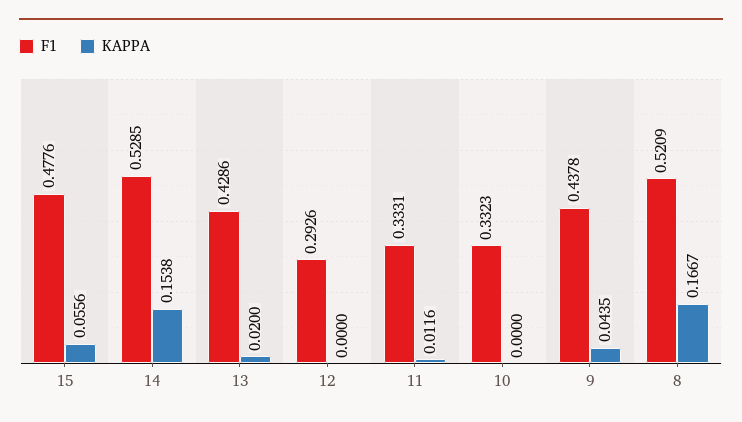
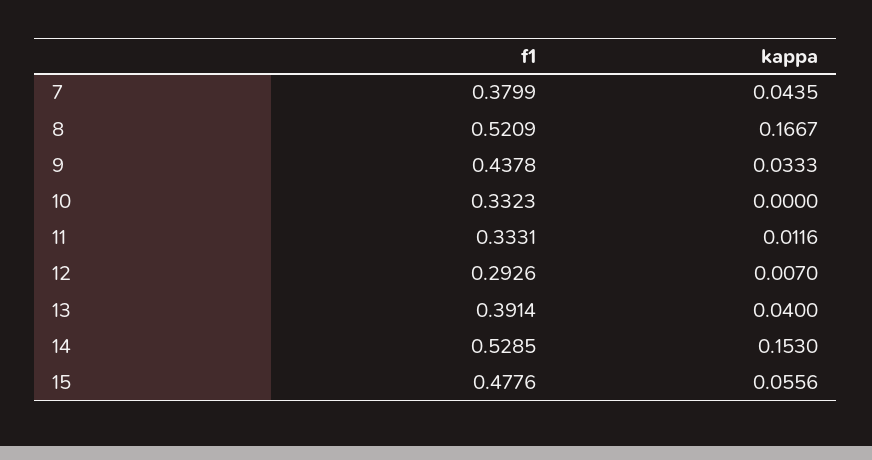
KAPPA, 14: 0.1538 -> 0.153
F1, 13: 0.4286 -> 0.3914
KAPPA, 13: 0.02 -> 0.04
KAPPA, 12: 0 -> 0.007
KAPPA, 9: 0.0435 -> 0.0333
F1, 7: none -> 0.3799
KAPPA, 7: none -> 0.0435

